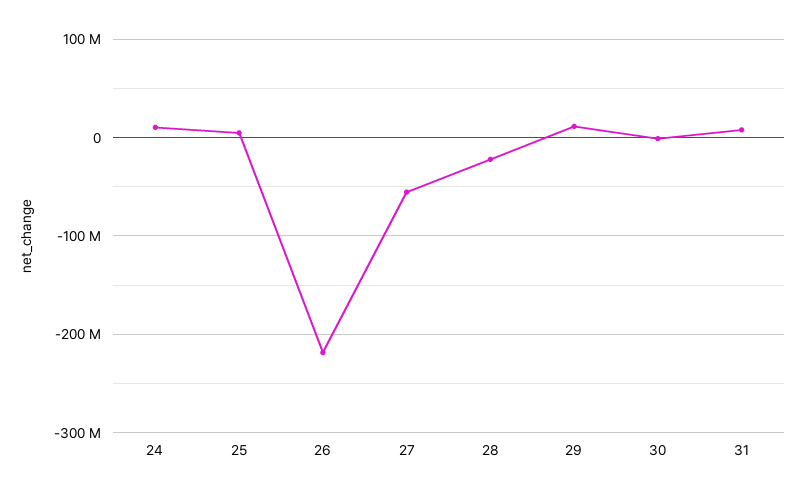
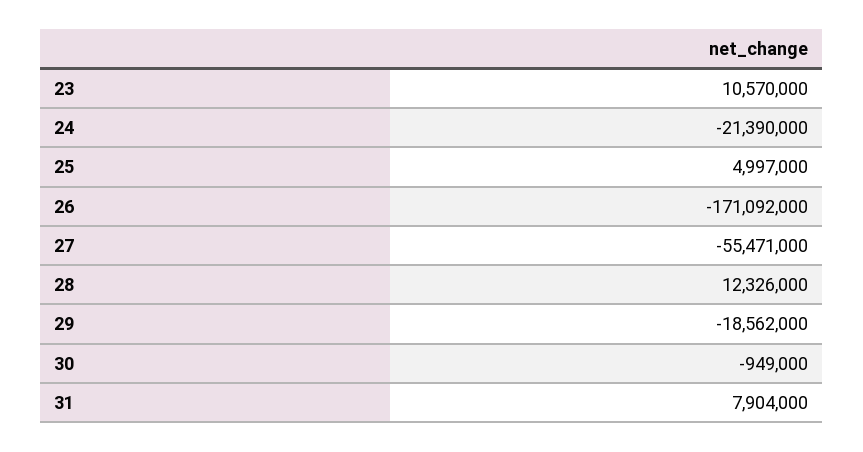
24: 10000000 -> -21390000
26: -220000000 -> -171092000
28: -20000000 -> 12326000
29: 10000000 -> -18562000
23: none -> 10570000

